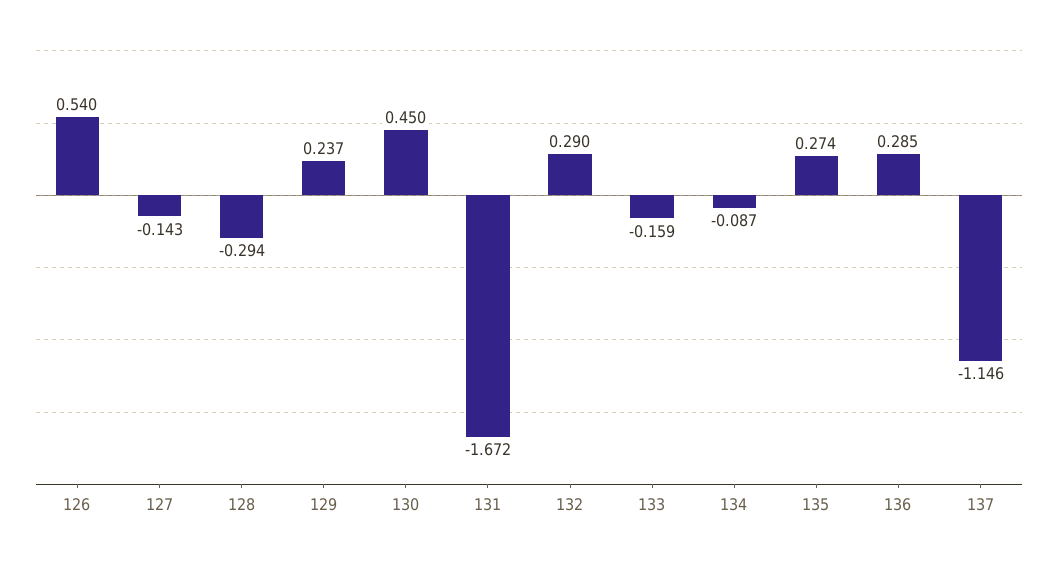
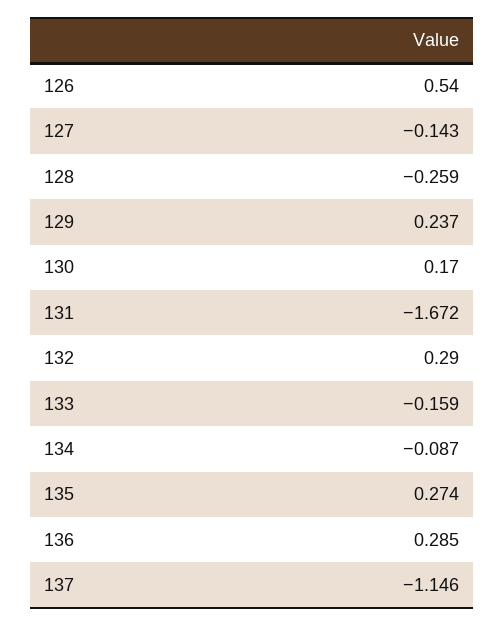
128: -0.294 -> -0.259
130: 0.45 -> 0.17

